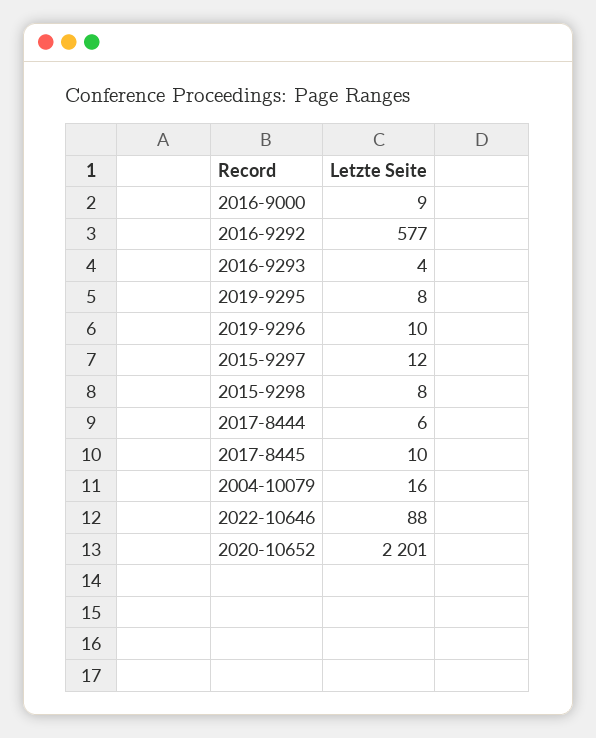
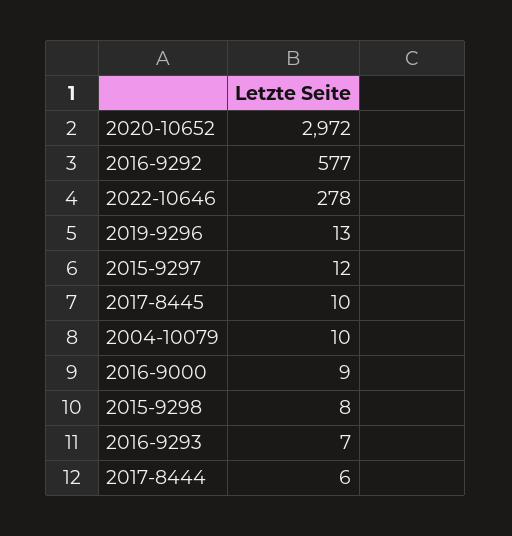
2016-9293: 4 -> 7
2019-9295: 8 -> none
2019-9296: 10 -> 13
2004-10079: 16 -> 10
2022-10646: 88 -> 278
2020-10652: 2201 -> 2972

